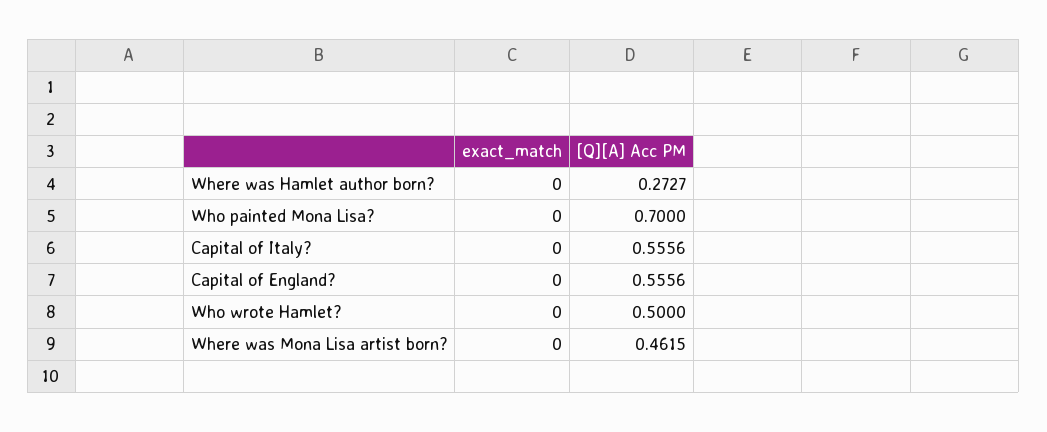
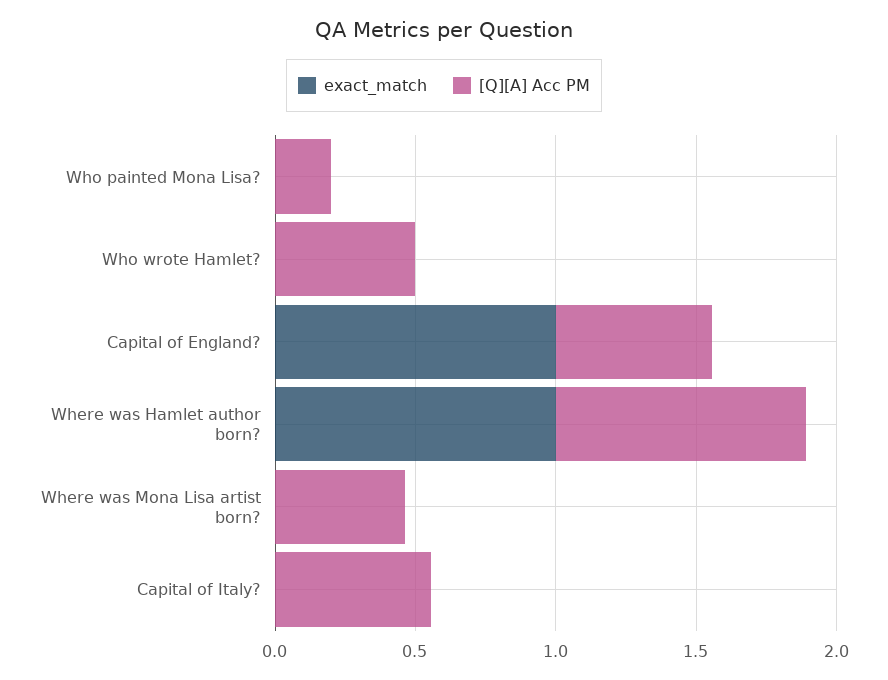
exact_match, Where was Hamlet author born?: 0 -> 1
[Q][A] Acc PM, Where was Hamlet author born?: 0.2727 -> 0.9
[Q][A] Acc PM, Who painted Mona Lisa?: 0.7 -> 0.2
exact_match, Capital of England?: 0 -> 1

